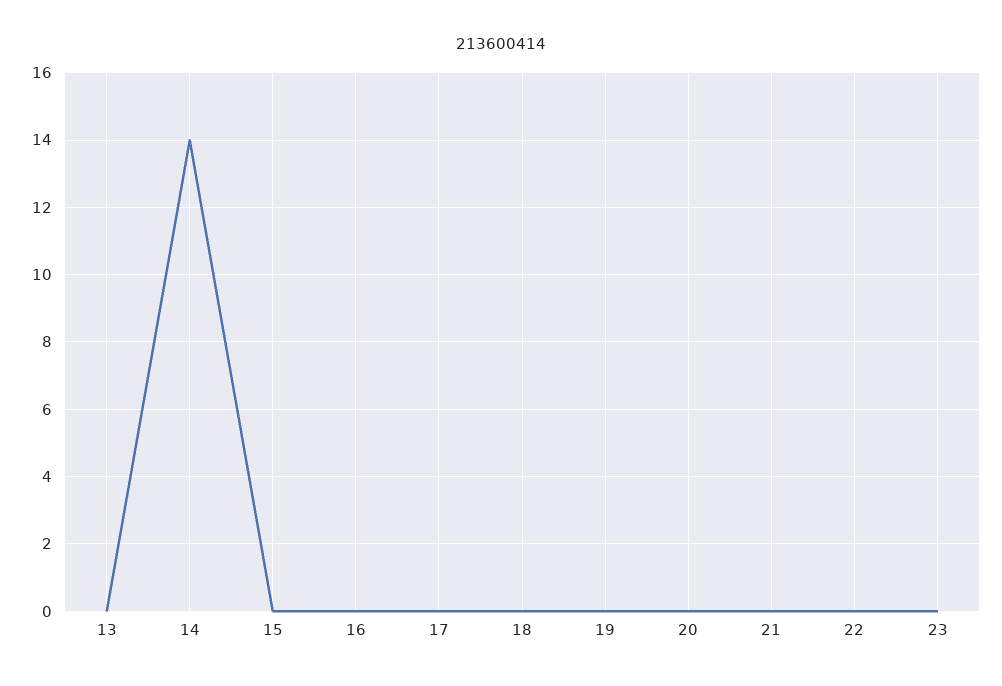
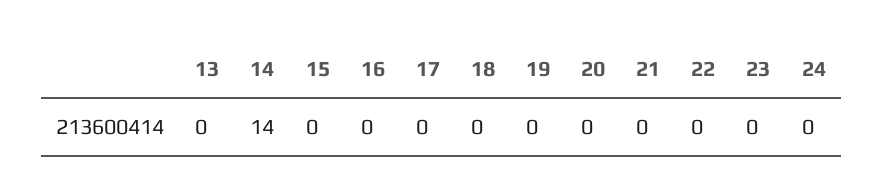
24: none -> 0

